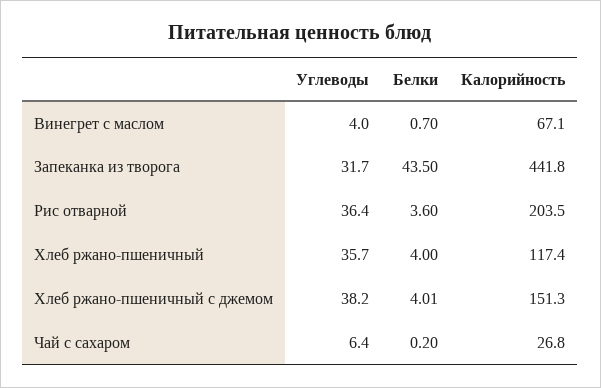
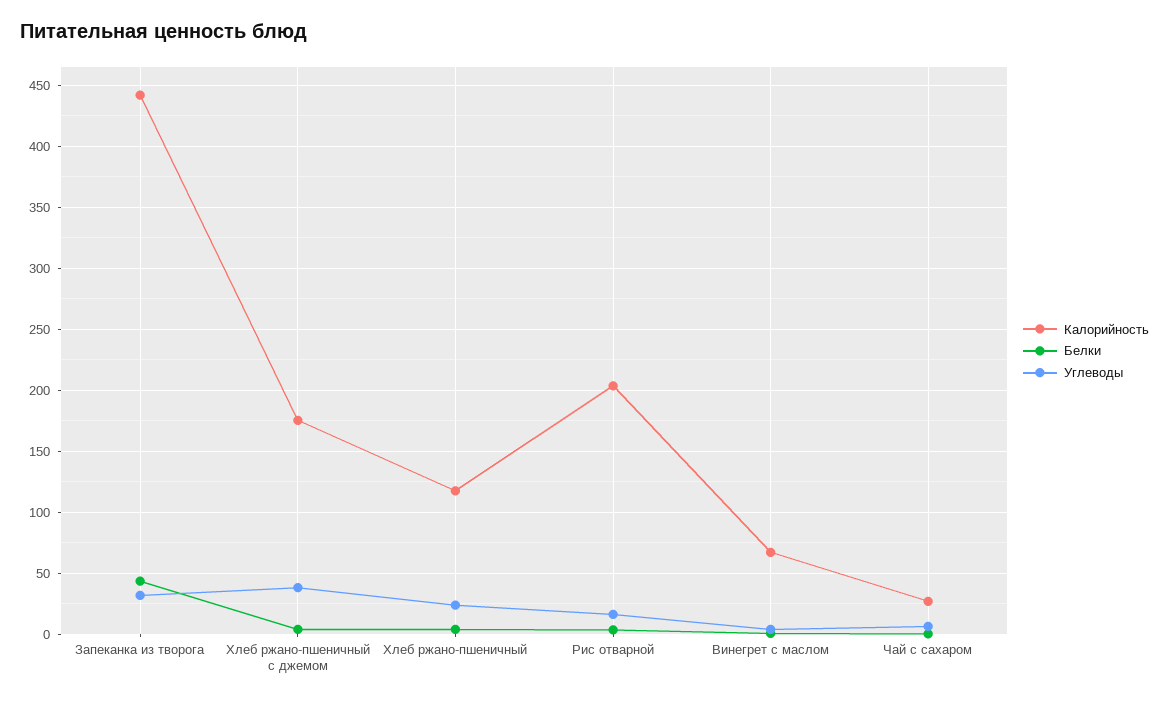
Углеводы, Рис отварной: 36.4 -> 15
Углеводы, Хлеб ржано-пшеничный: 35.7 -> 25
Калорийность, Хлеб ржано-пшеничный с джемом: 151.3 -> 175

